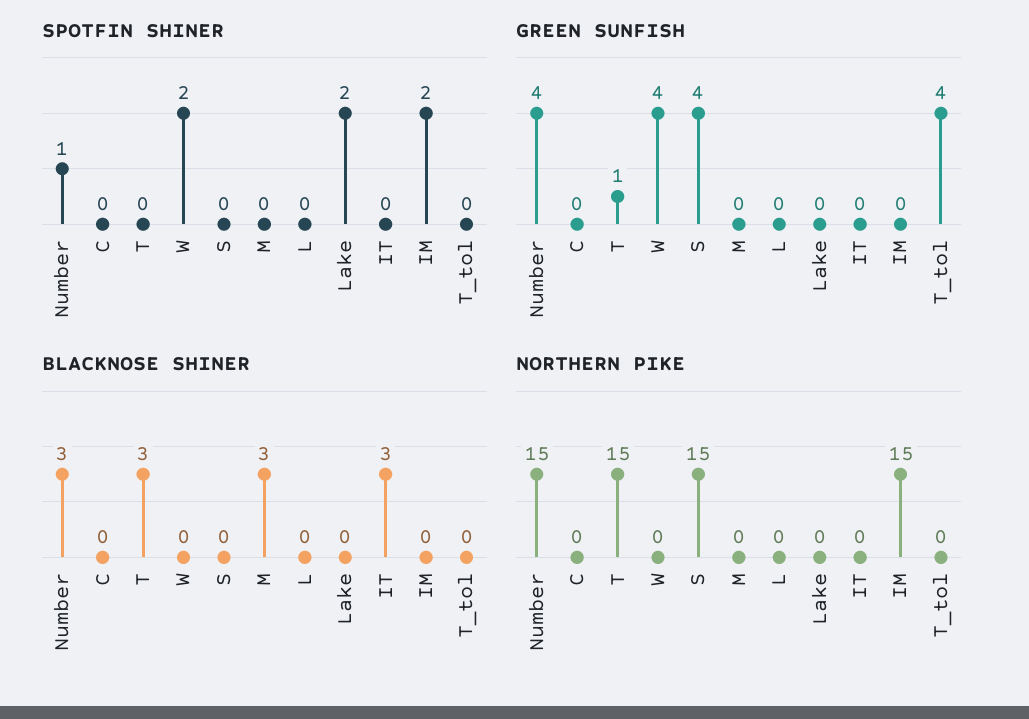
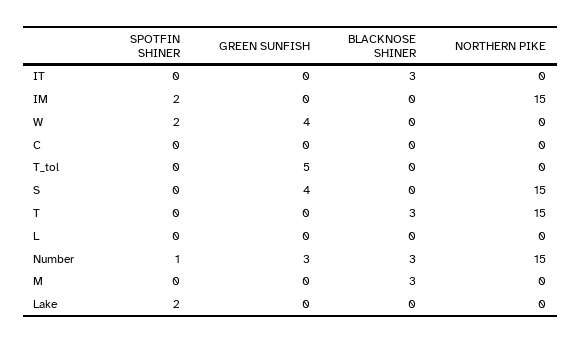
GREEN SUNFISH, Number: 4 -> 3
GREEN SUNFISH, T: 1 -> 0
GREEN SUNFISH, T_tol: 4 -> 5

